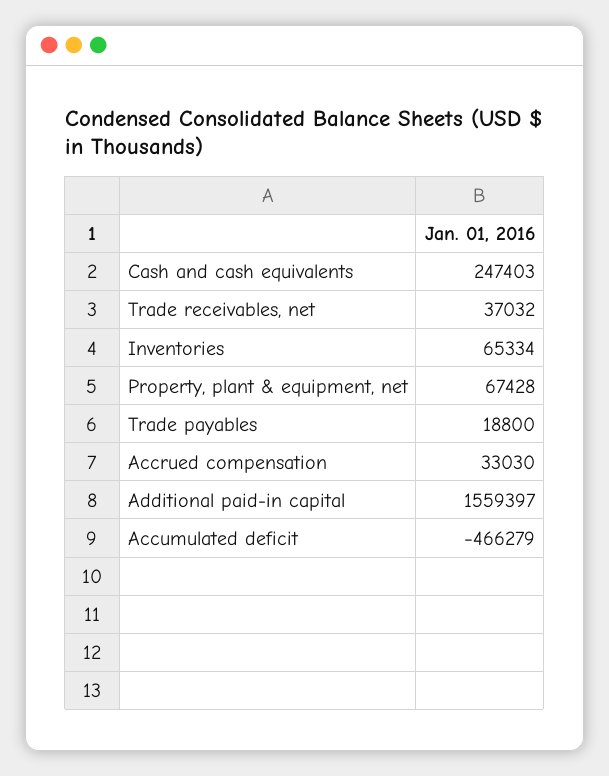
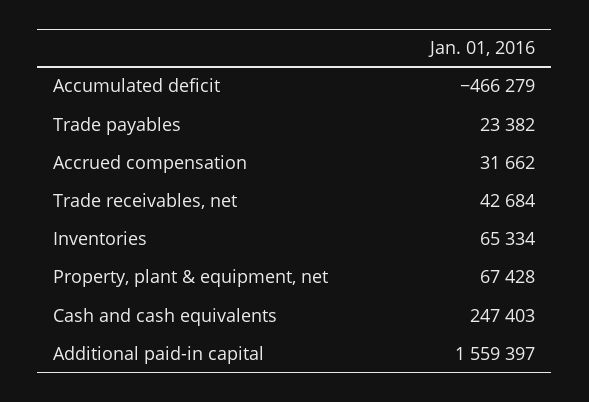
Trade receivables, net: 37032 -> 42684
Trade payables: 18800 -> 23382
Accrued compensation: 33030 -> 31662

